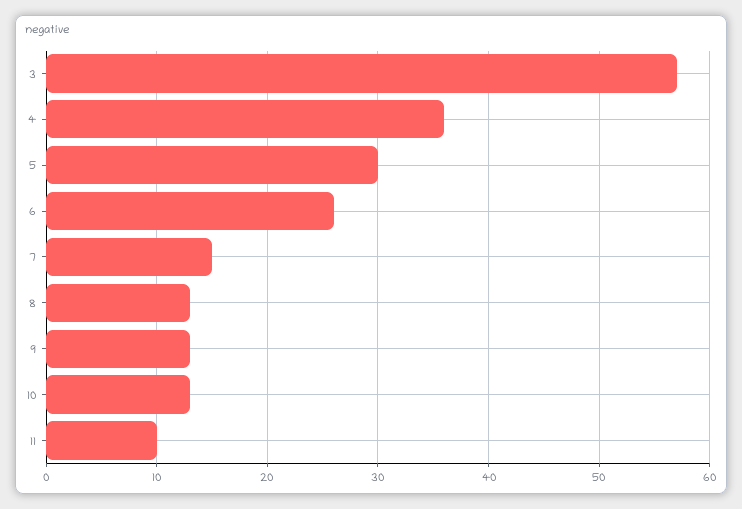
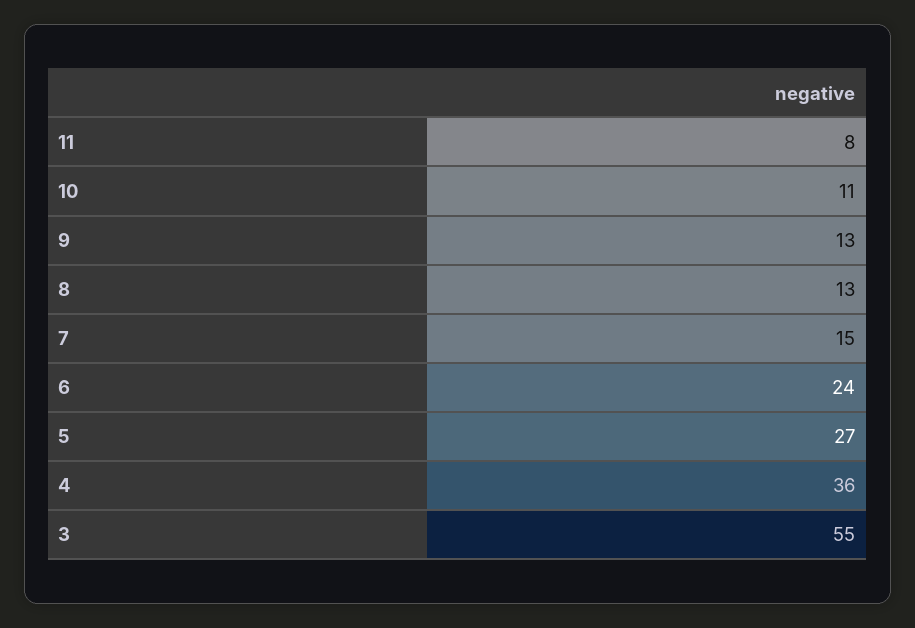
3: 57 -> 55
5: 30 -> 27
6: 26 -> 24
10: 13 -> 11
11: 10 -> 8

